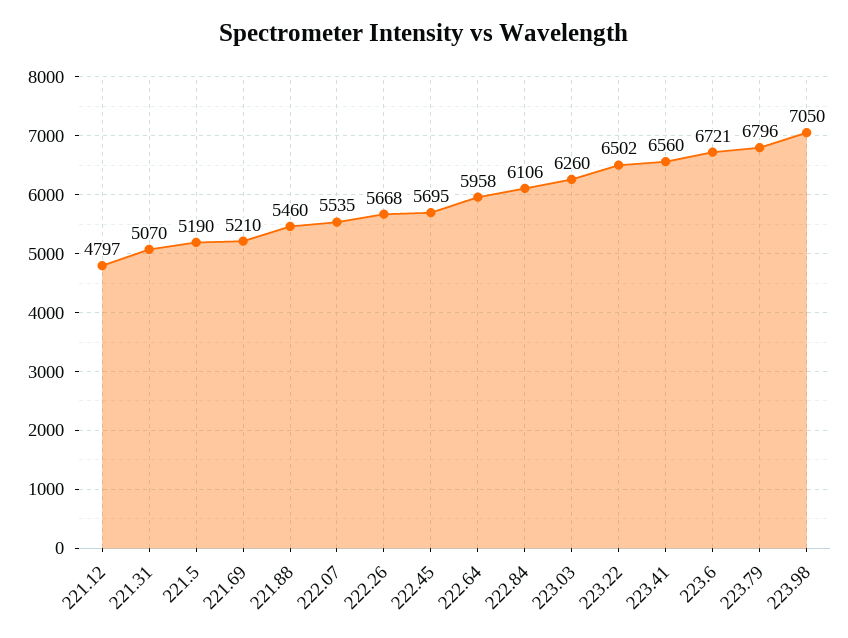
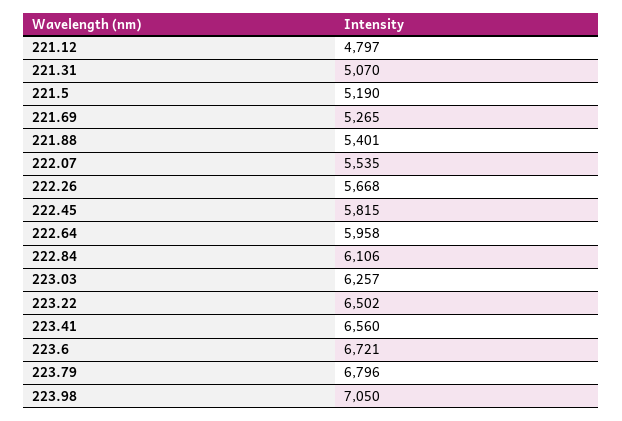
221.69: 5210 -> 5265
221.88: 5460 -> 5401
222.45: 5695 -> 5815
223.03: 6260 -> 6257

